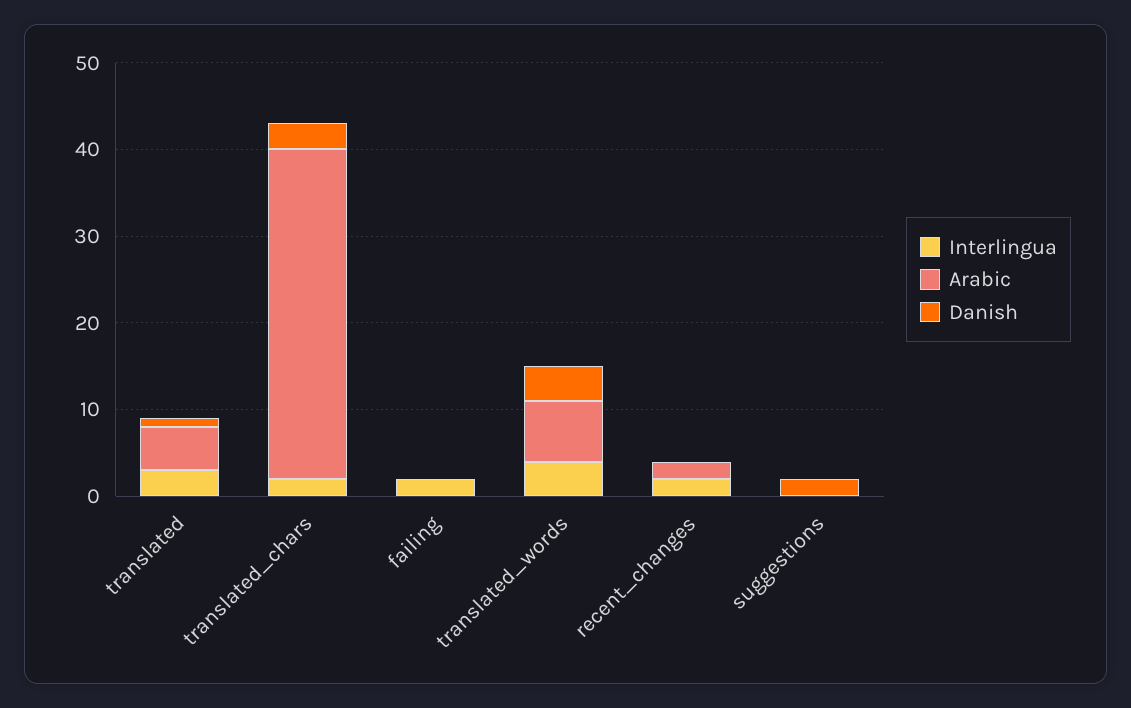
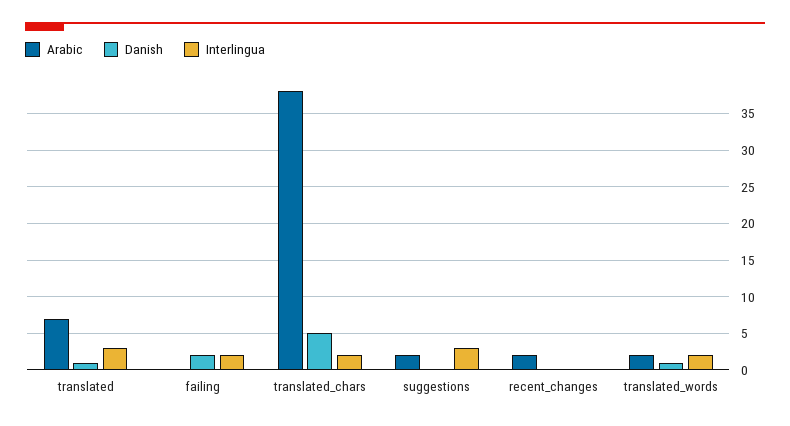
Arabic, translated: 5 -> 7
Danish, translated_chars: 3 -> 5
Danish, failing: 0 -> 2
Interlingua, translated_words: 4 -> 2
Arabic, translated_words: 7 -> 2
Danish, translated_words: 4 -> 1
Interlingua, recent_changes: 2 -> 0
Interlingua, suggestions: 0 -> 3
Arabic, suggestions: 0 -> 2
Danish, suggestions: 2 -> 0

